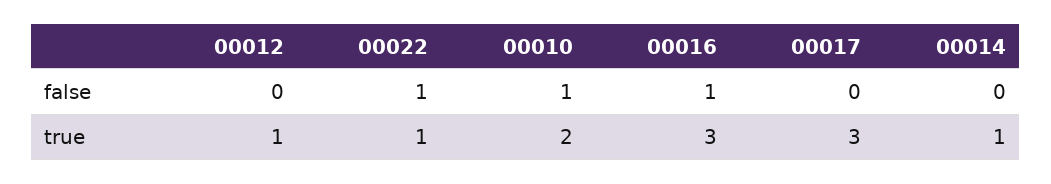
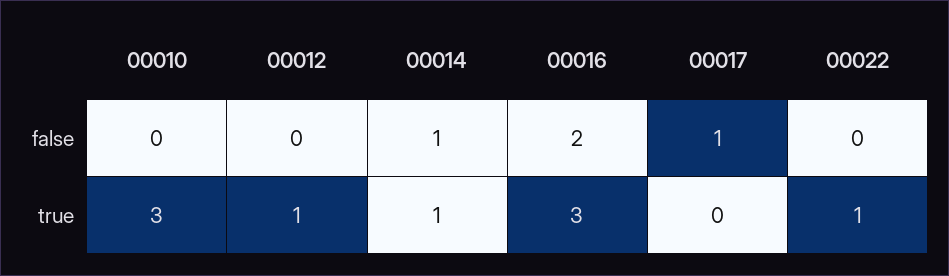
00022, false: 1 -> 0
00010, false: 1 -> 0
00016, false: 1 -> 2
00017, false: 0 -> 1
00014, false: 0 -> 1
00010, true: 2 -> 3
00017, true: 3 -> 0

